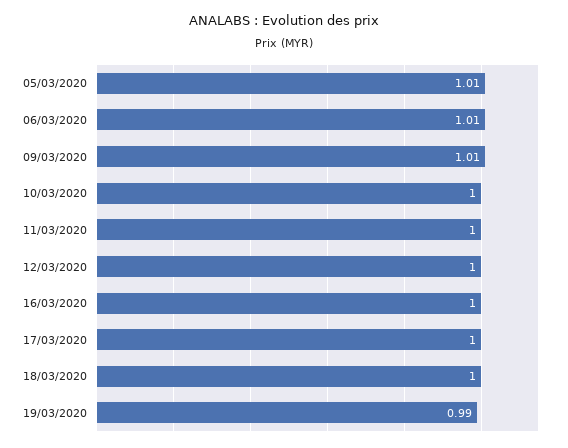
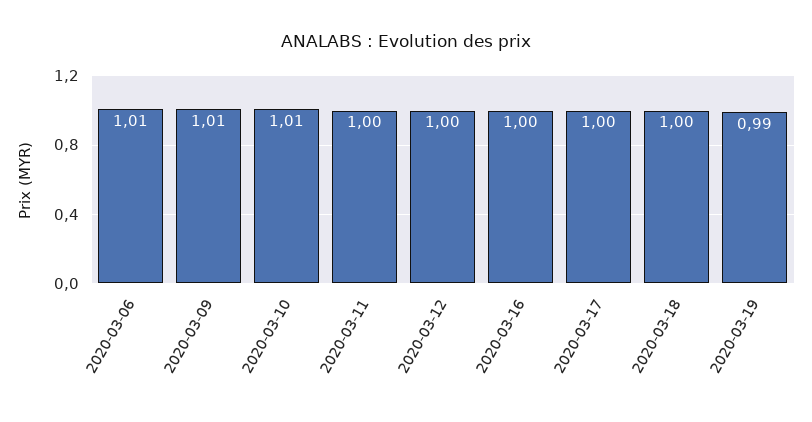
05/03/2020: 1.01 -> none
10/03/2020: 1 -> 1.01

